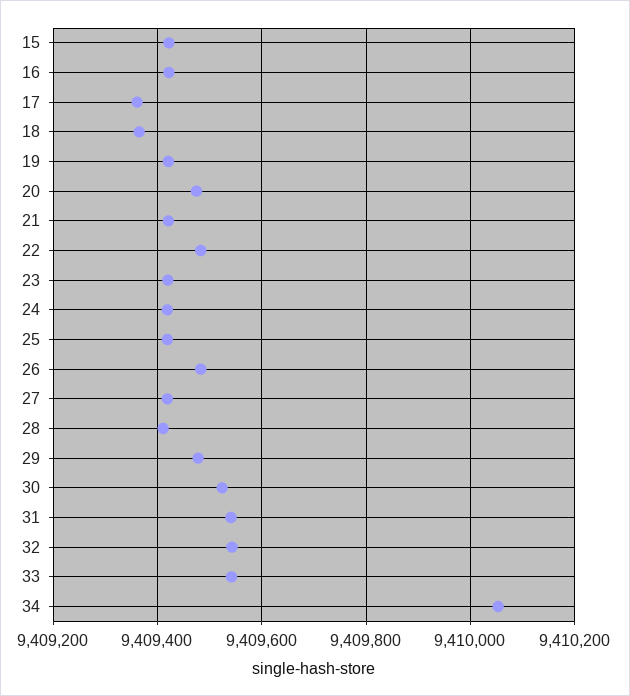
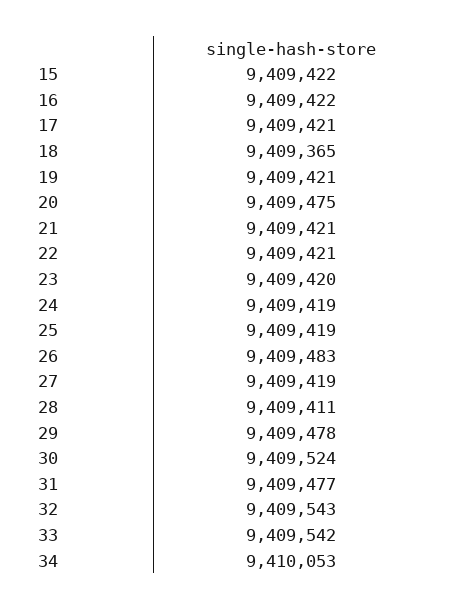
17: 9409360 -> 9409421
22: 9409480 -> 9409421
31: 9409540 -> 9409477

